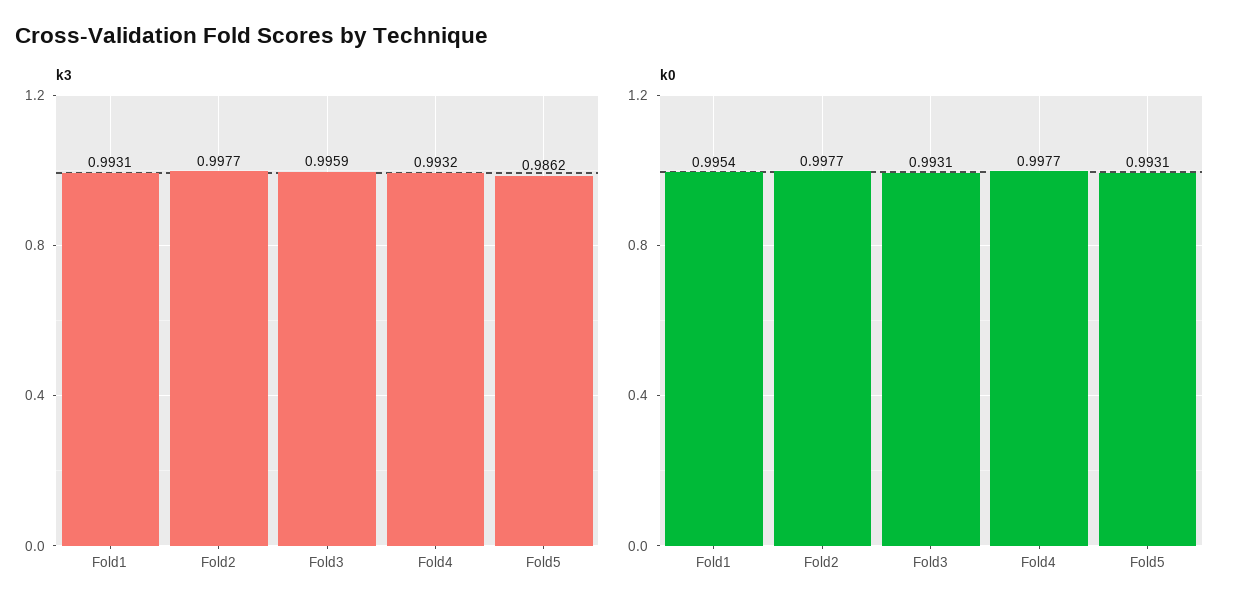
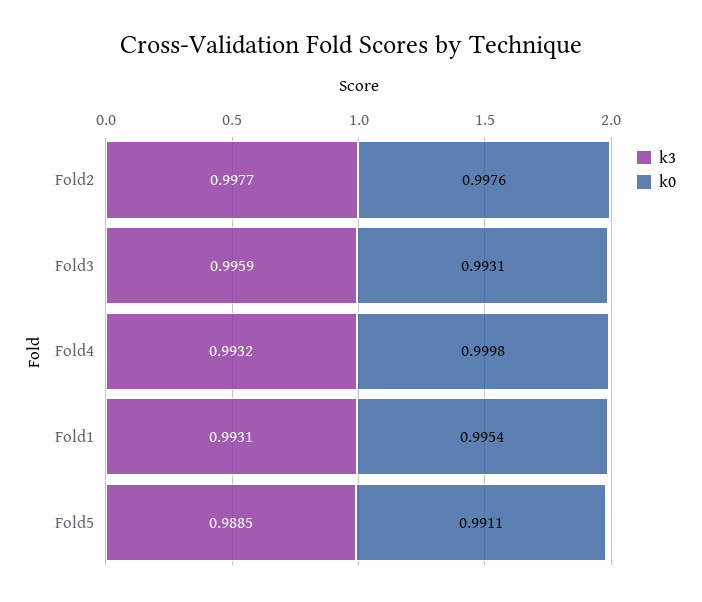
k3, Fold5: 0.9862 -> 0.9885
k0, Fold2: 0.9977 -> 0.9976
k0, Fold4: 0.9977 -> 0.9998
k0, Fold5: 0.9931 -> 0.9911

